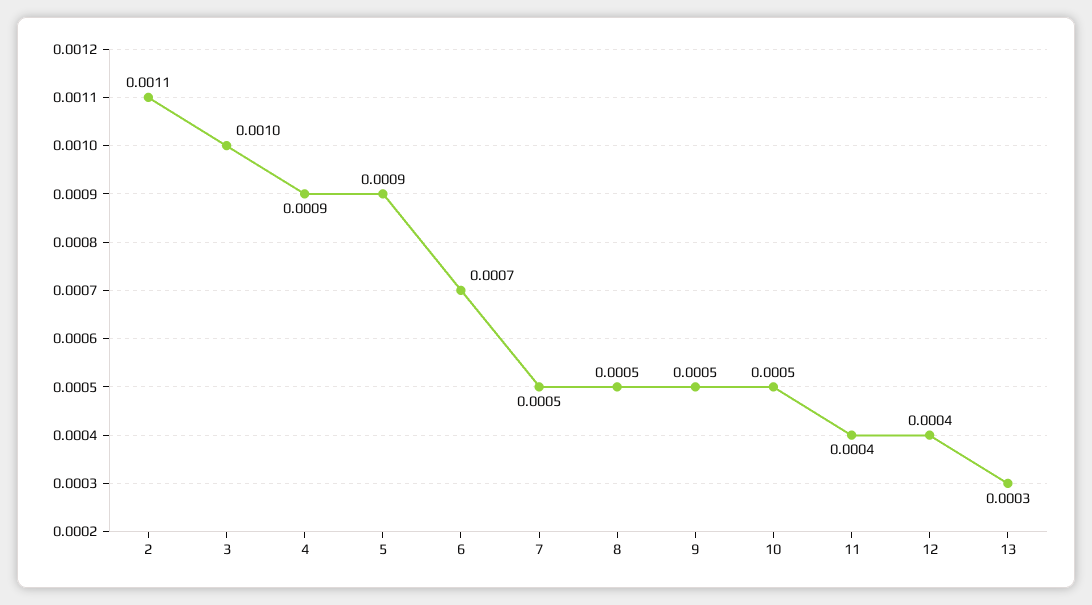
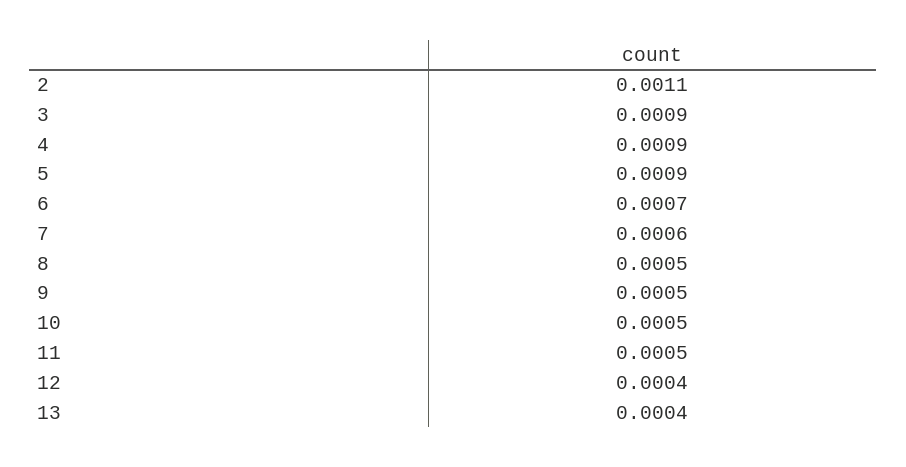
3: 0.001 -> 0.0009
7: 0.0005 -> 0.0006
11: 0.0004 -> 0.0005
13: 0.0003 -> 0.0004

